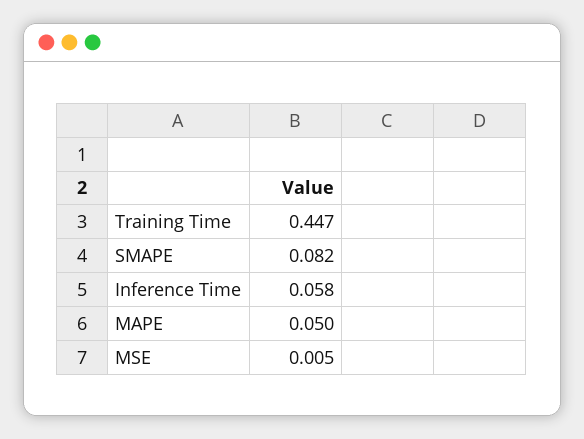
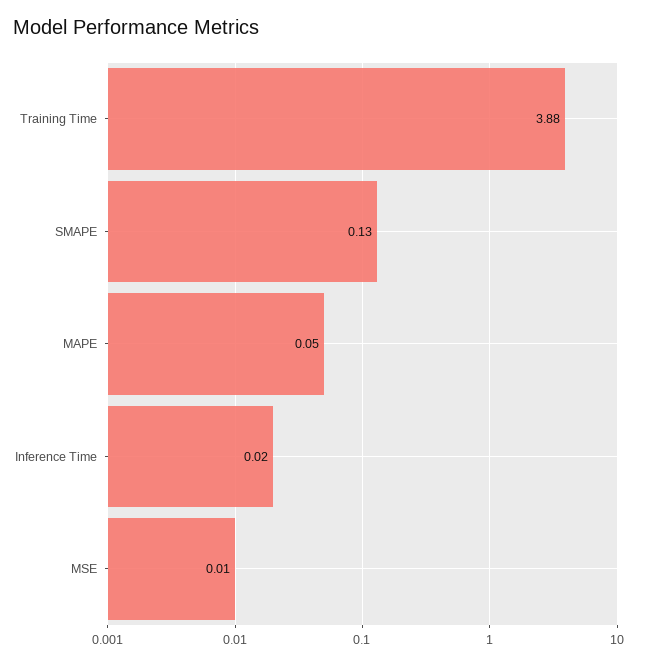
Training Time: 0.447 -> 3.88
SMAPE: 0.082 -> 0.13
Inference Time: 0.058 -> 0.02

